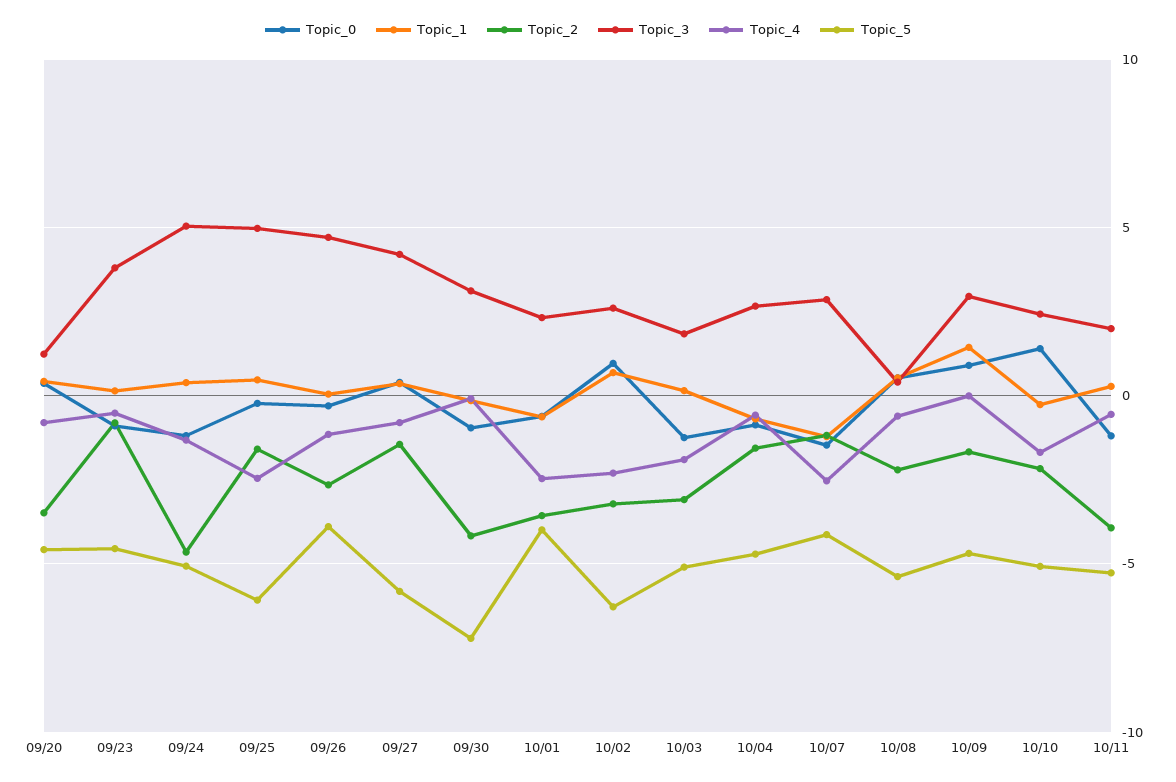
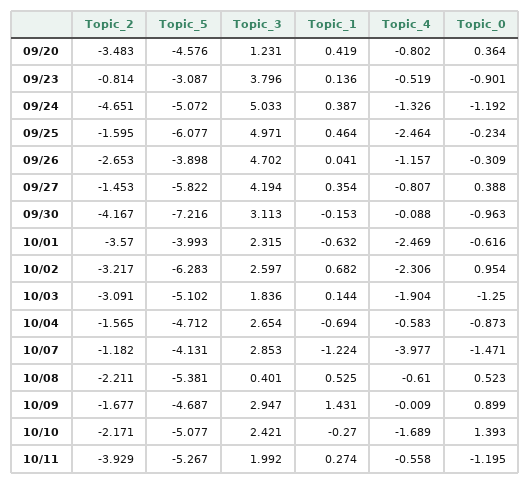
Topic_5, 09/23: -4.5 -> -3.087
Topic_4, 10/07: -2.5 -> -3.977

